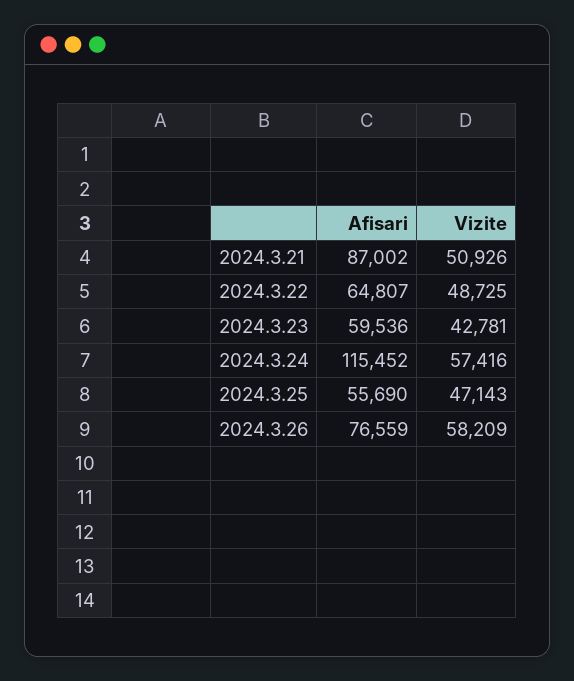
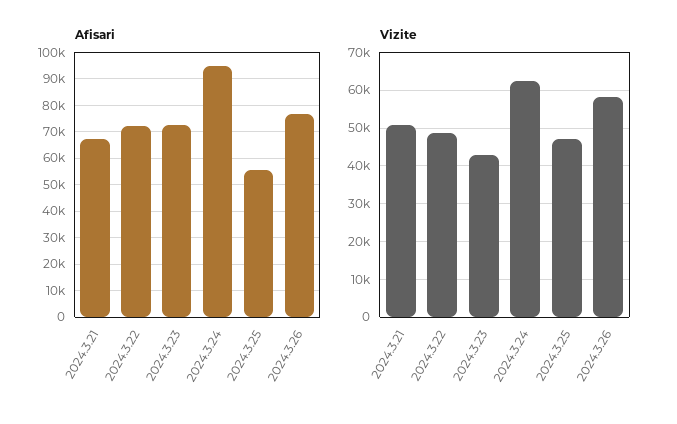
Afisari, 2024.3.21: 87002 -> 67500
Afisari, 2024.3.22: 64807 -> 72500
Afisari, 2024.3.23: 59536 -> 72500
Afisari, 2024.3.24: 115452 -> 95000
Vizite, 2024.3.24: 57416 -> 62000

